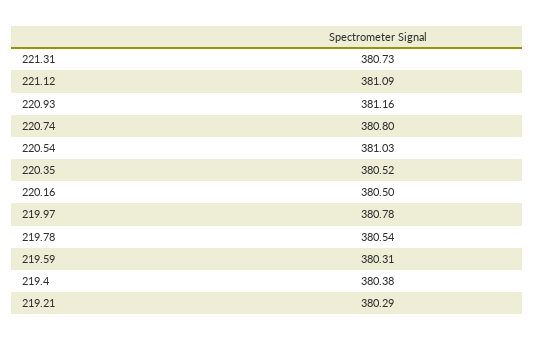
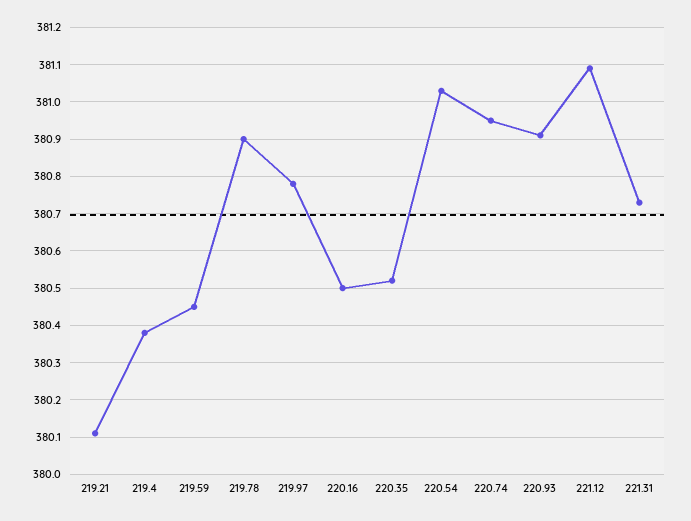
220.93: 381.16 -> 380.9
220.74: 380.8 -> 380.95
219.78: 380.54 -> 380.9
219.59: 380.31 -> 380.45
219.21: 380.29 -> 380.1

